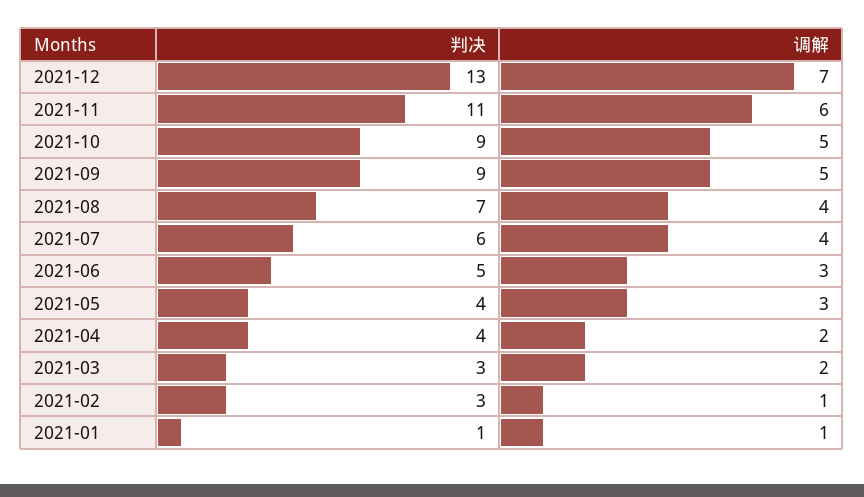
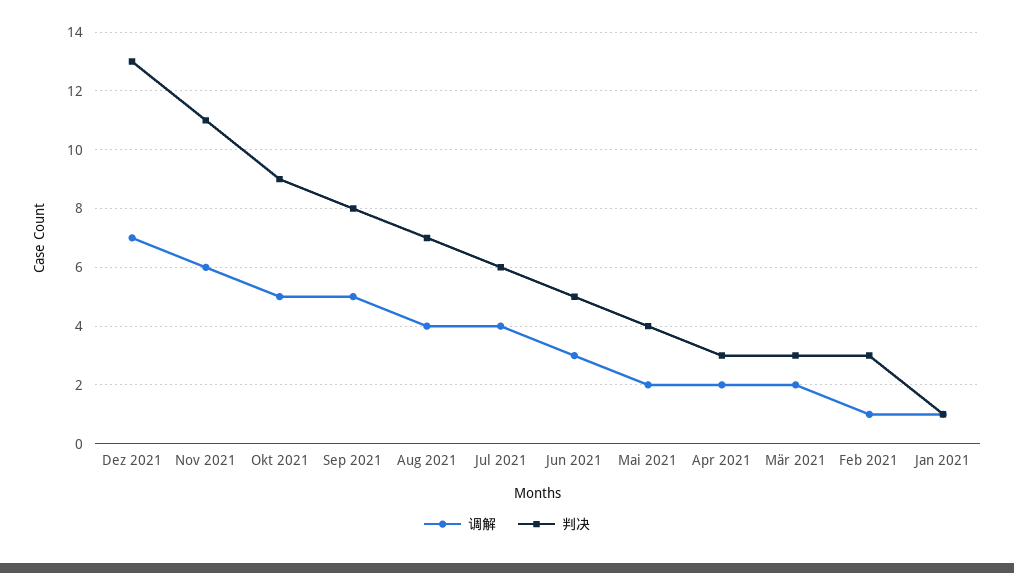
判决, 2021-09: 9 -> 8
调解, 2021-05: 3 -> 2
判决, 2021-04: 4 -> 3

